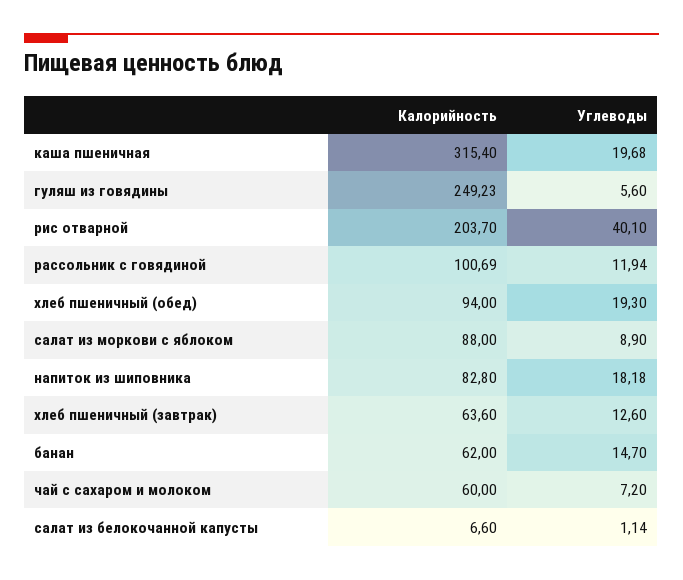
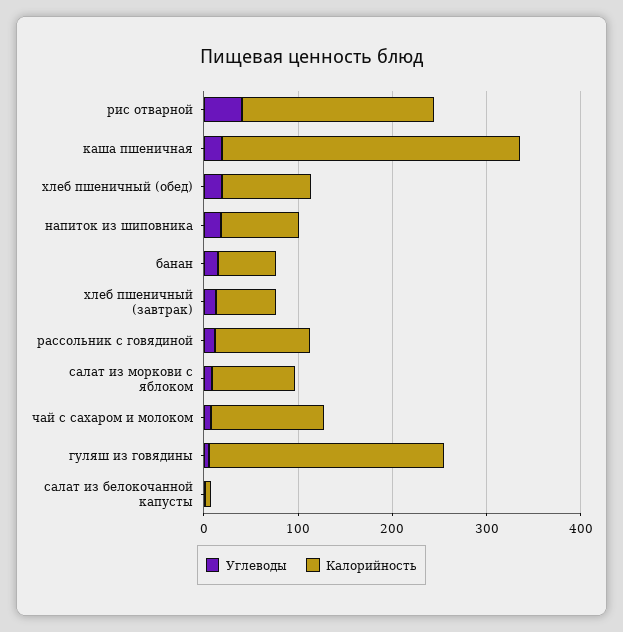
Калорийность, чай с сахаром и молоком: 60 -> 120

